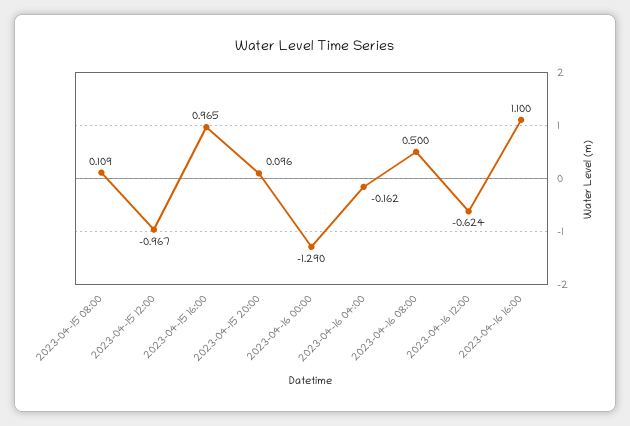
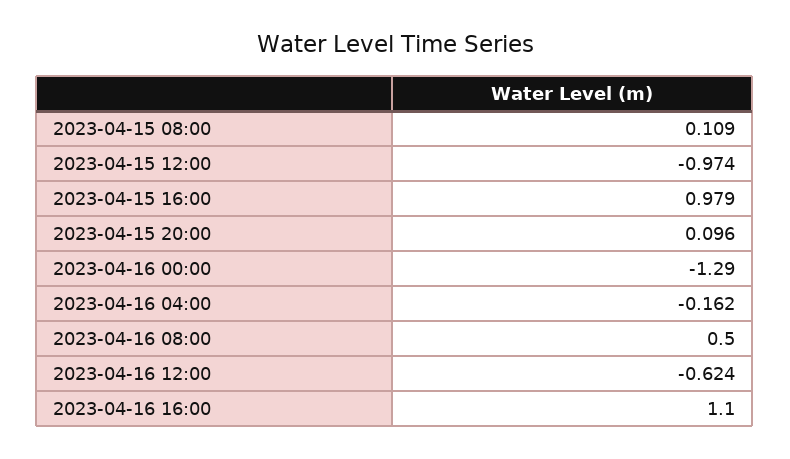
2023-04-15 12:00: -0.967 -> -0.974
2023-04-15 16:00: 0.965 -> 0.979

